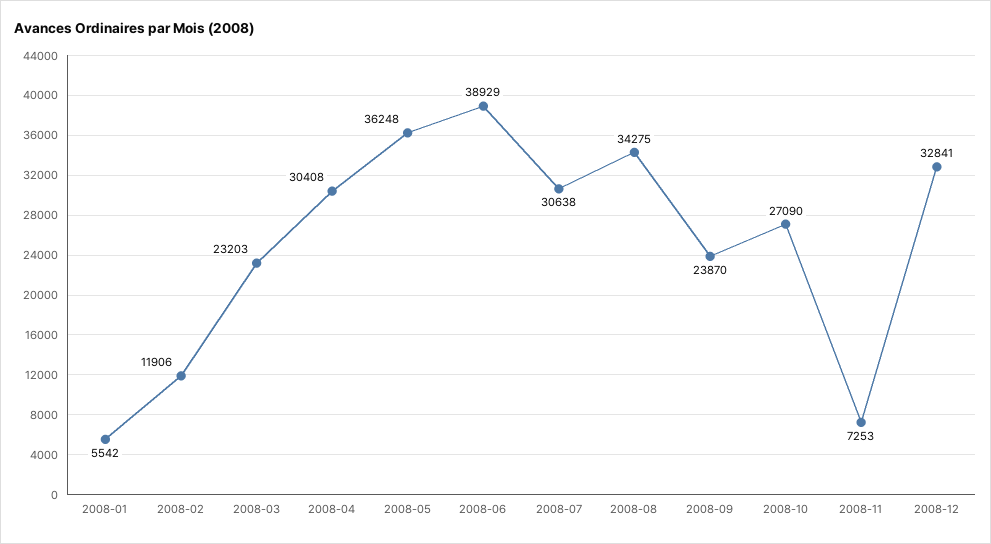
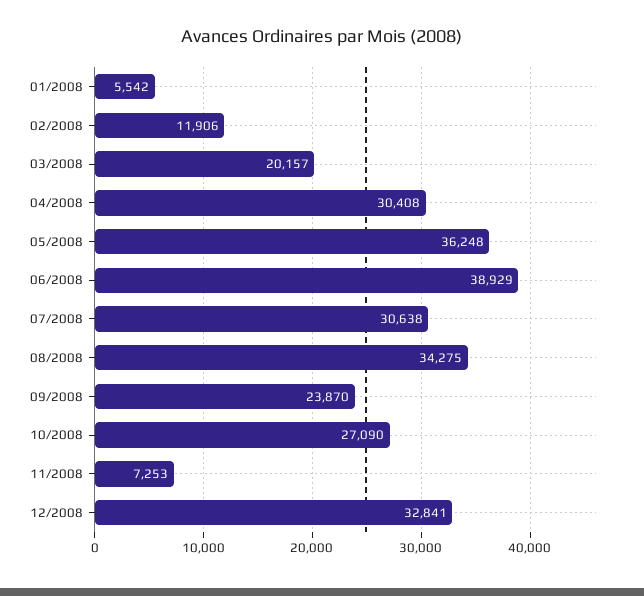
2008-03: 23203 -> 20157

